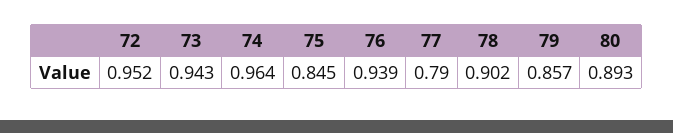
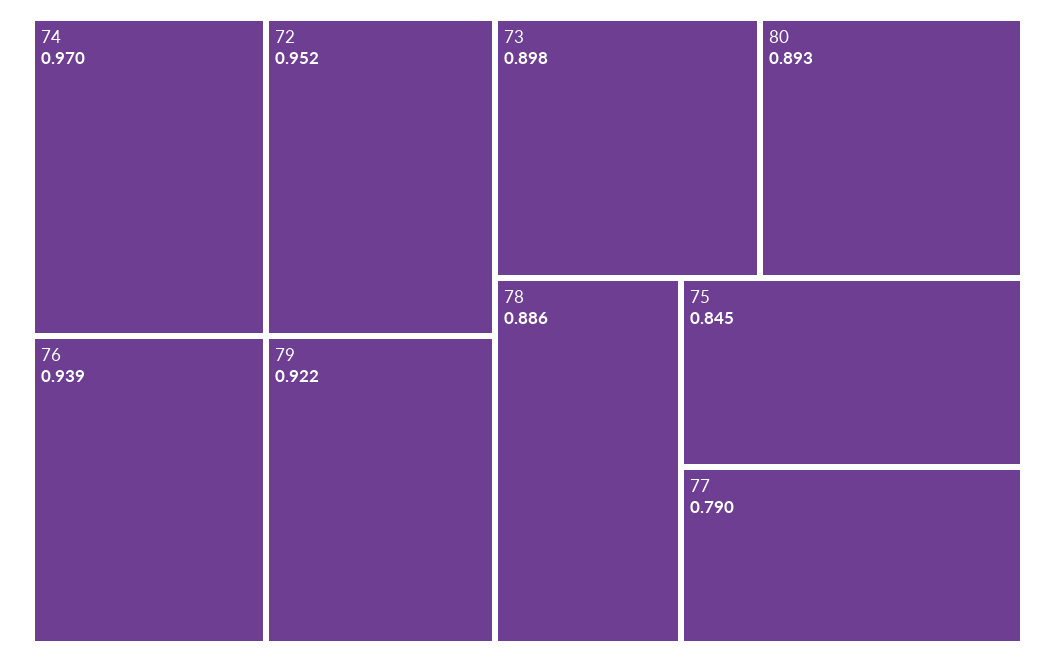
73: 0.943 -> 0.898
74: 0.964 -> 0.97
78: 0.902 -> 0.886
79: 0.857 -> 0.922

